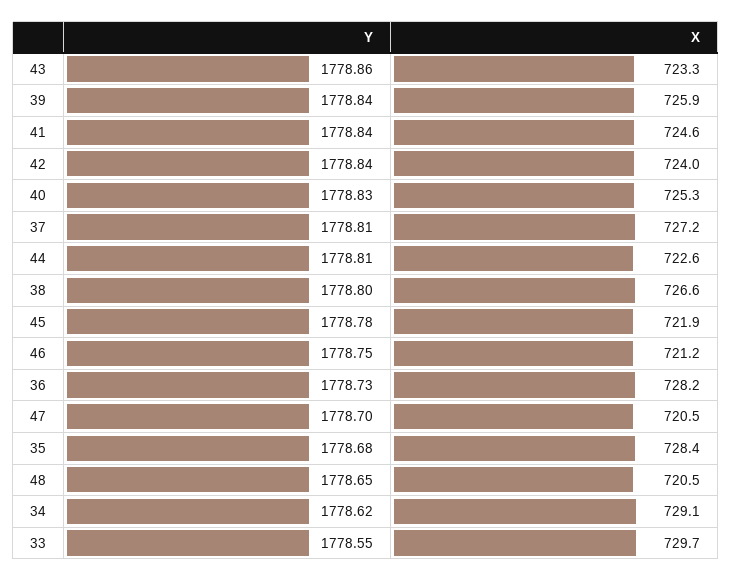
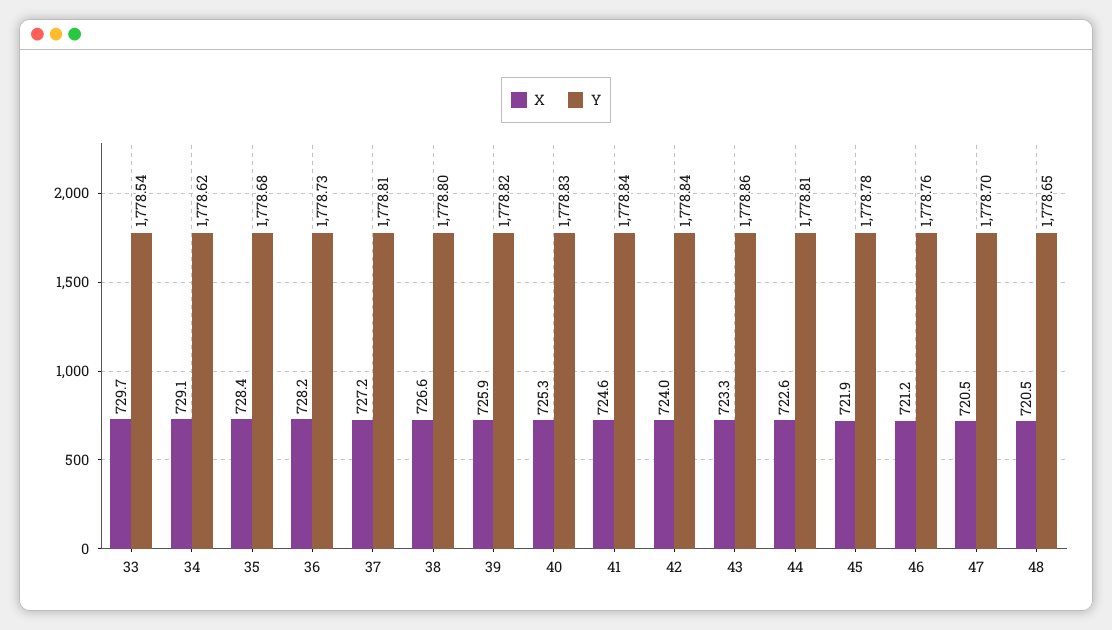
Y, 39: 1778.84 -> 1778.82
Y, 46: 1778.75 -> 1778.76
Y, 33: 1778.55 -> 1778.54

